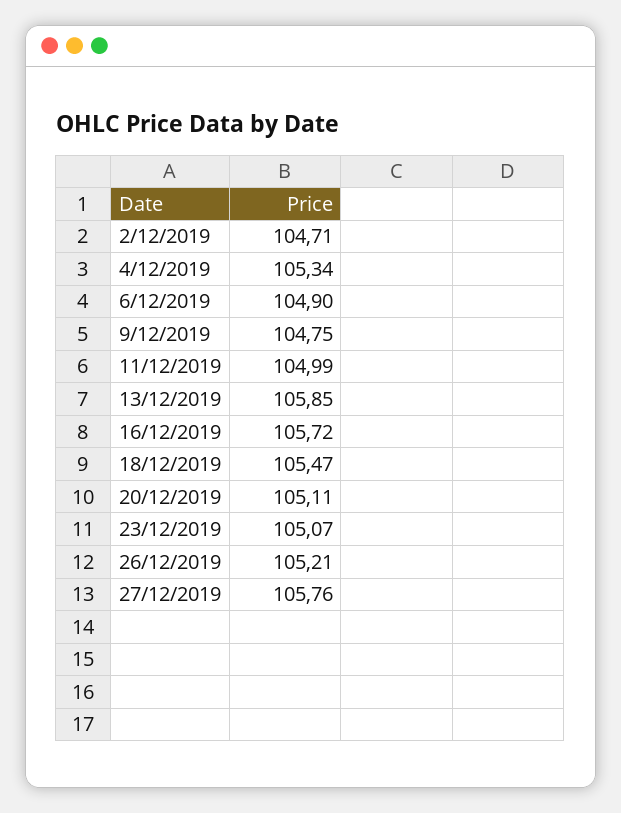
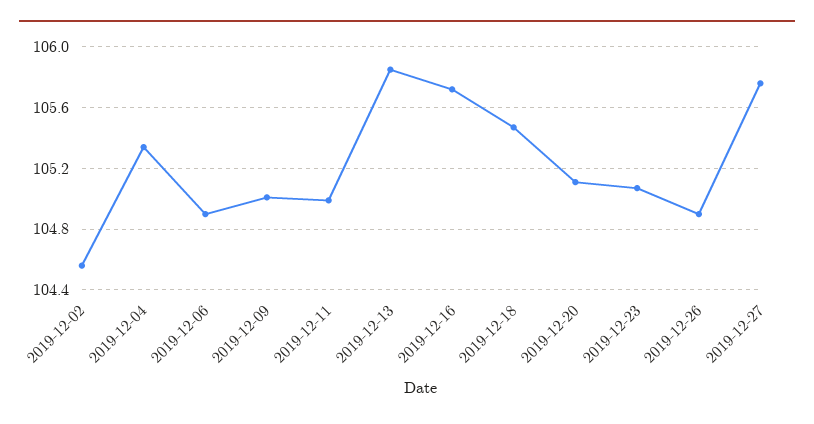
2/12/2019: 104.71 -> 104.55
9/12/2019: 104.75 -> 105
26/12/2019: 105.21 -> 104.9

